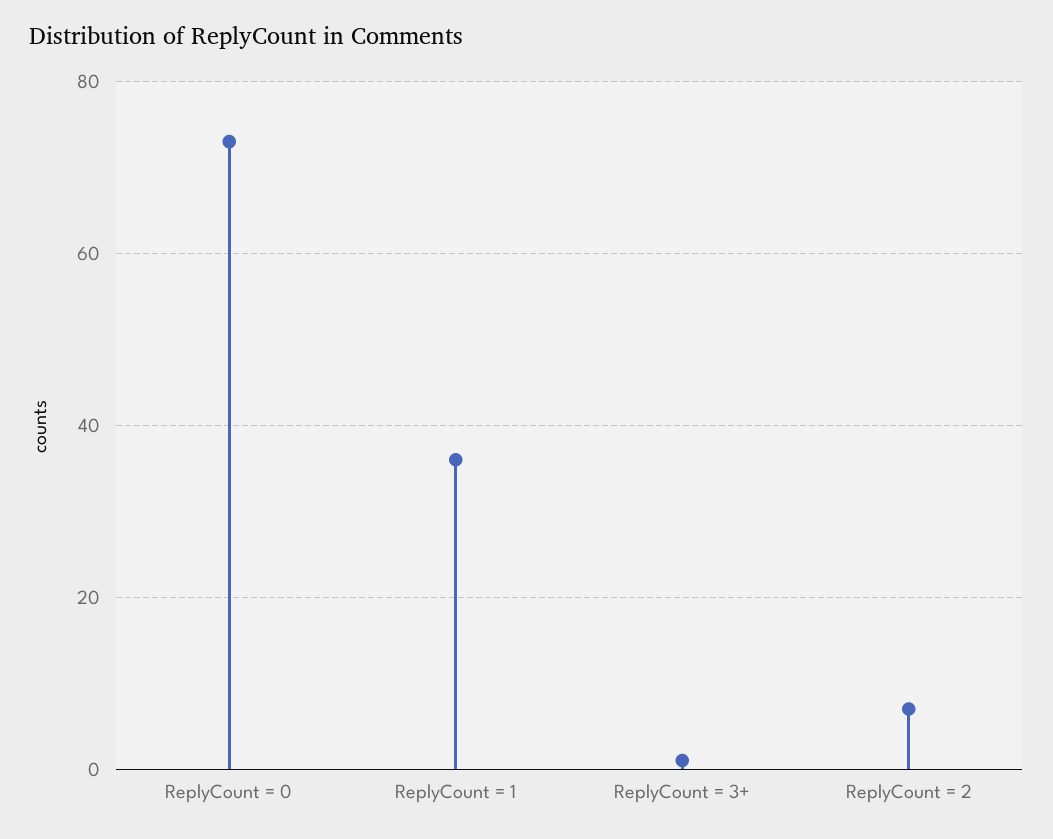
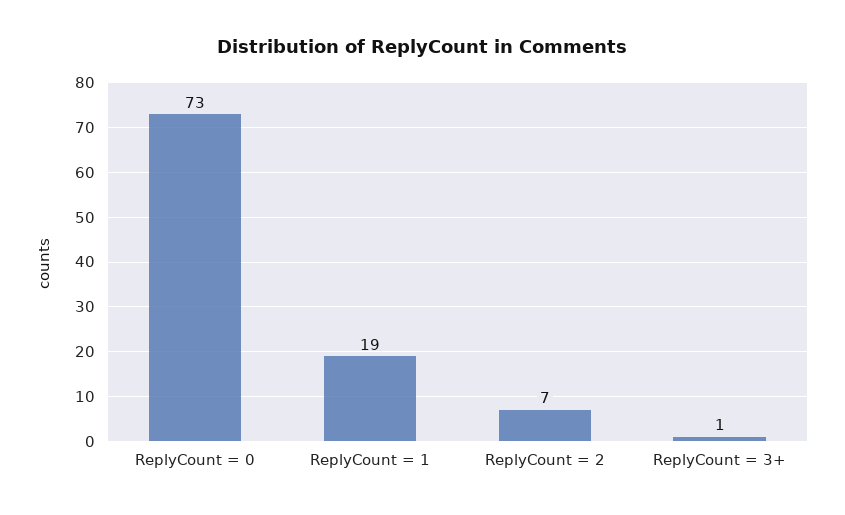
ReplyCount = 1: 35 -> 19

